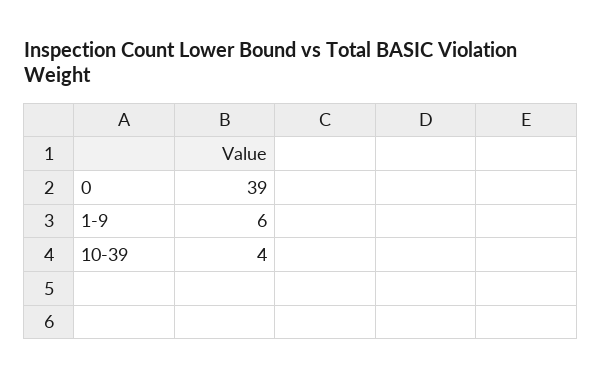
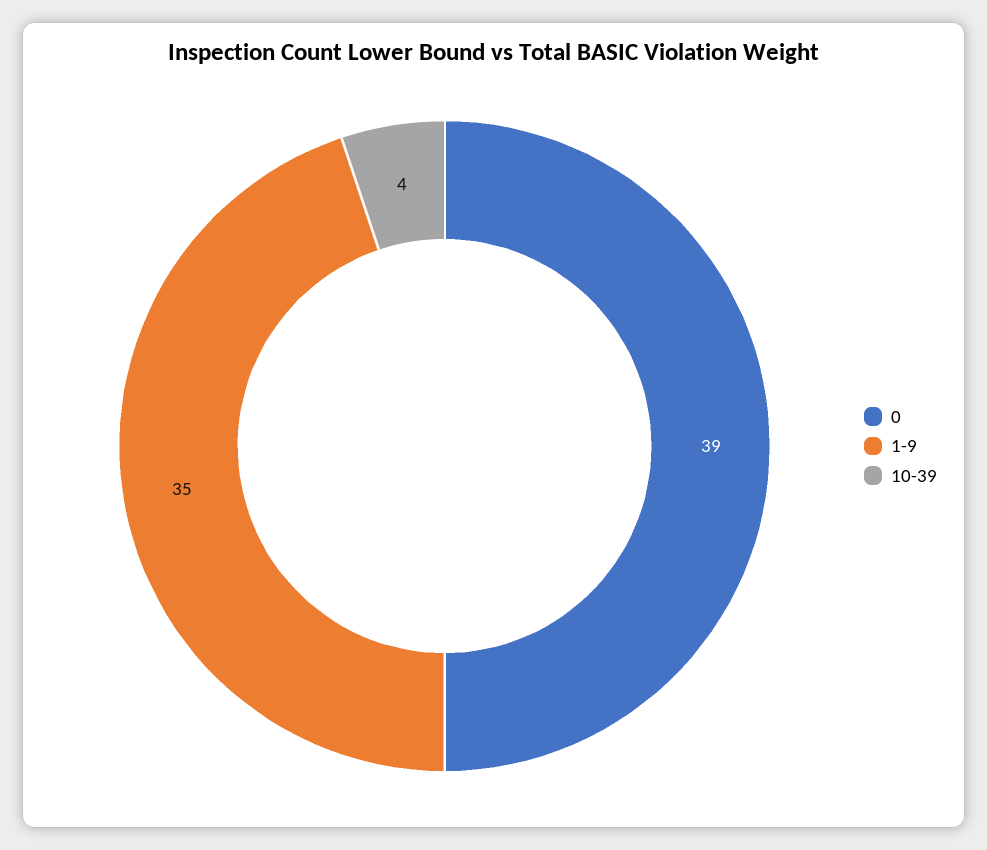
1-9: 6 -> 35

